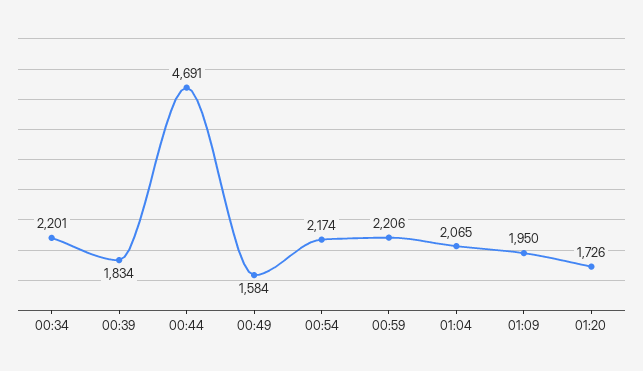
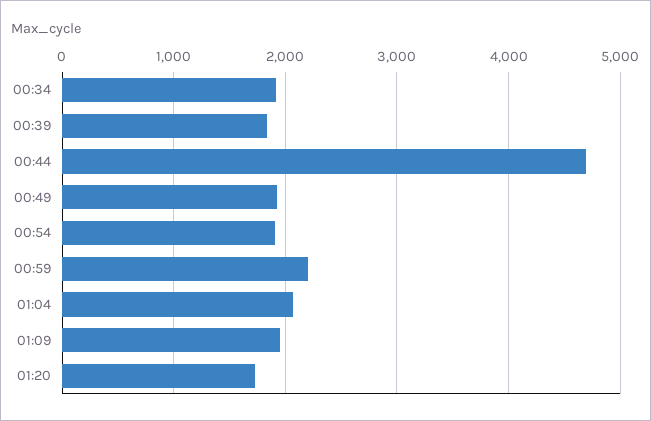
00:34: 2201 -> 1900
00:49: 1584 -> 1900
00:54: 2174 -> 1900

